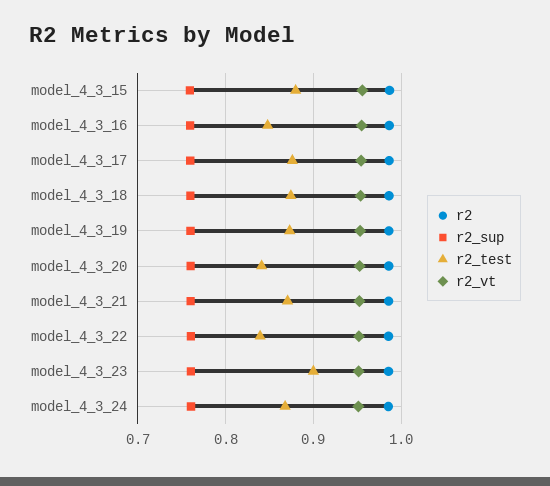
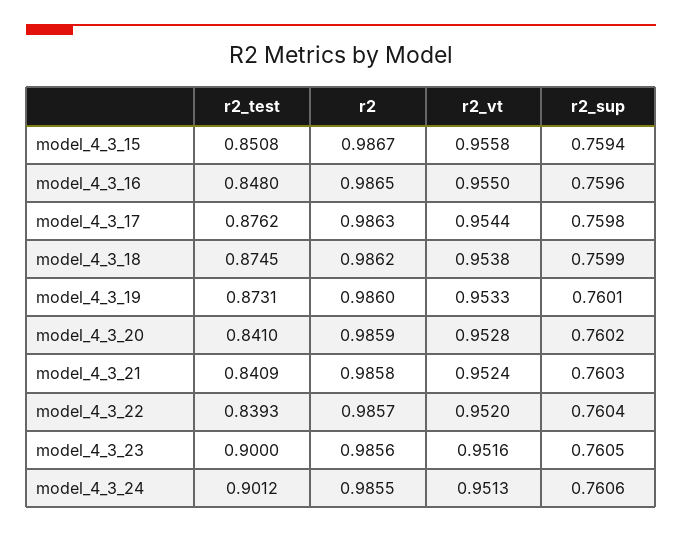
r2_test, model_4_3_15: 0.88 -> 0.8508
r2_test, model_4_3_21: 0.87 -> 0.8409
r2_test, model_4_3_24: 0.87 -> 0.9012

